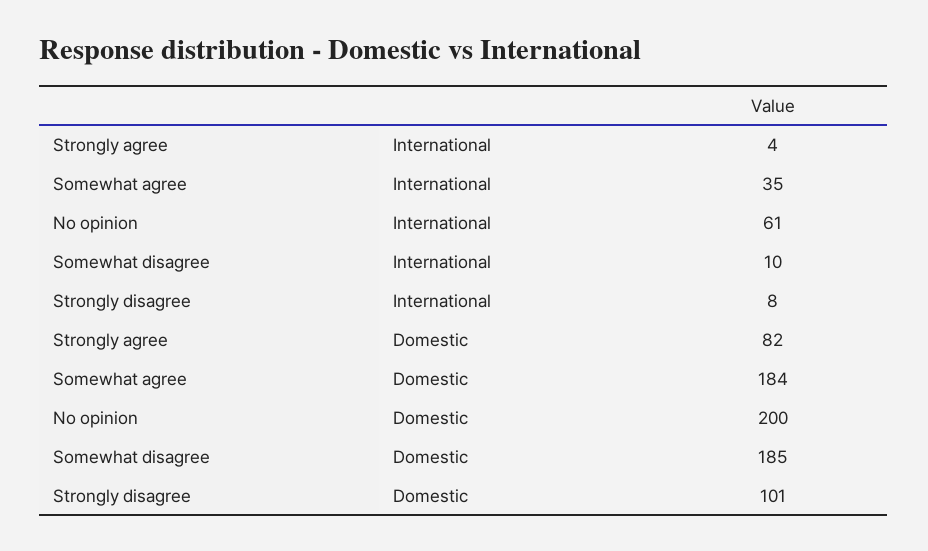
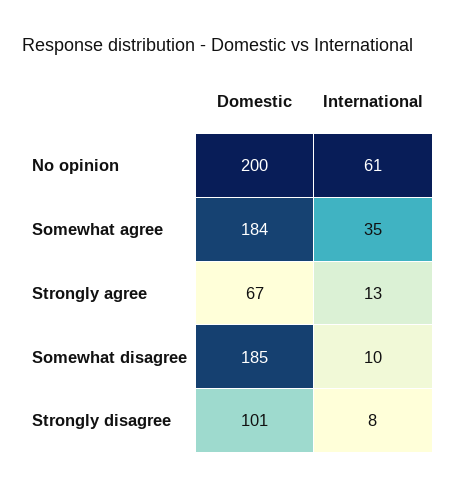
Strongly agree, International: 4 -> 13
Strongly agree, Domestic: 82 -> 67

